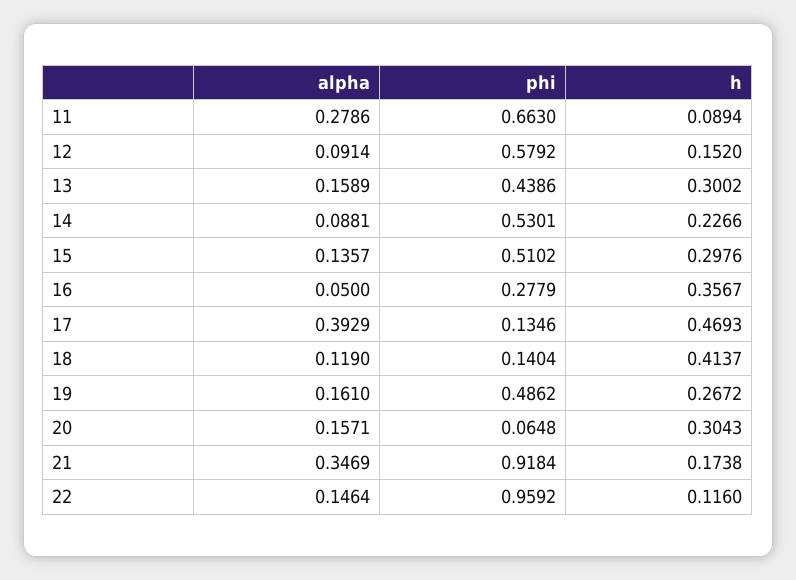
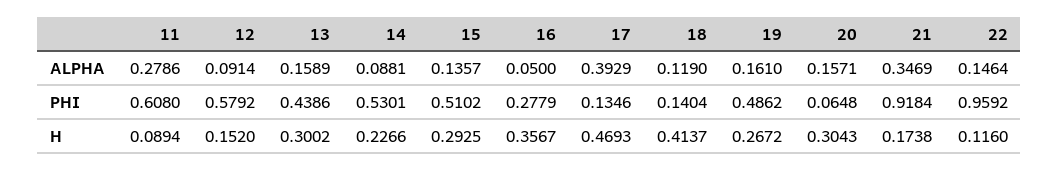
phi, 11: 0.663 -> 0.608
h, 15: 0.2976 -> 0.2925

